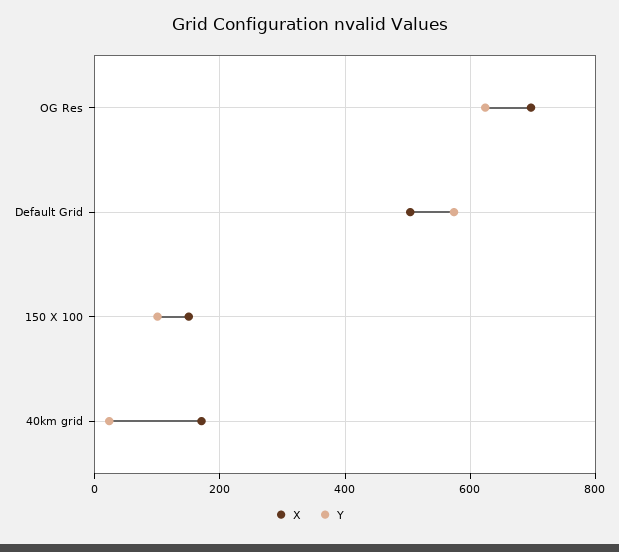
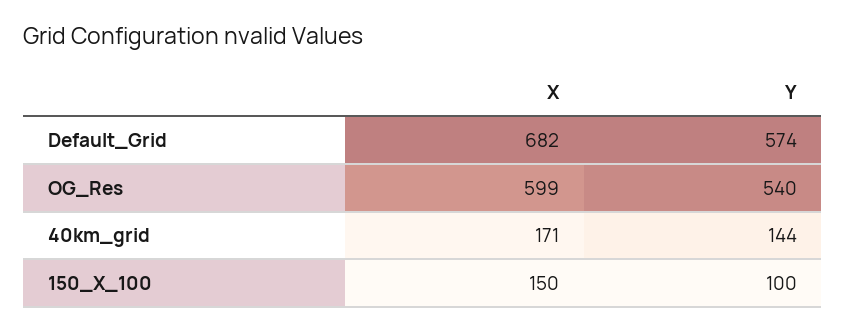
X, OG Res: 700 -> 599
Y, OG Res: 620 -> 540
X, Default Grid: 500 -> 682
Y, 40km grid: 20 -> 144

